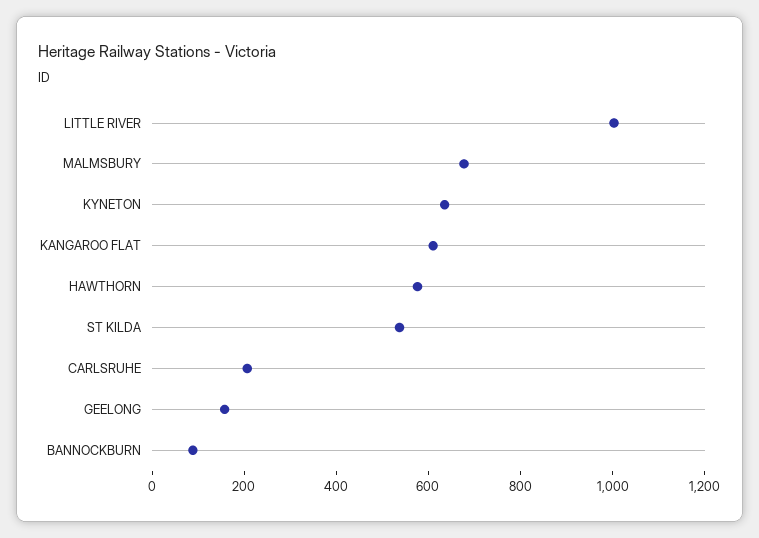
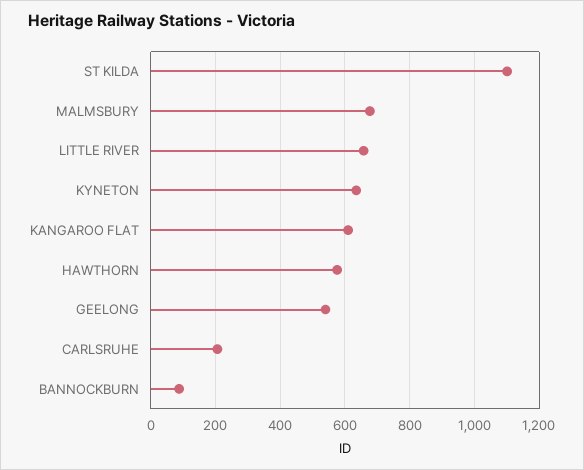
LITTLE RIVER: 1000 -> 660
ST KILDA: 550 -> 1100
GEELONG: 150 -> 540

